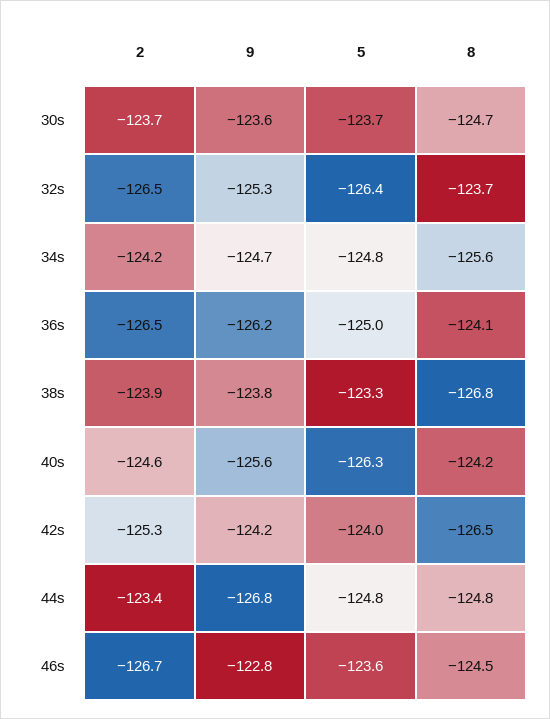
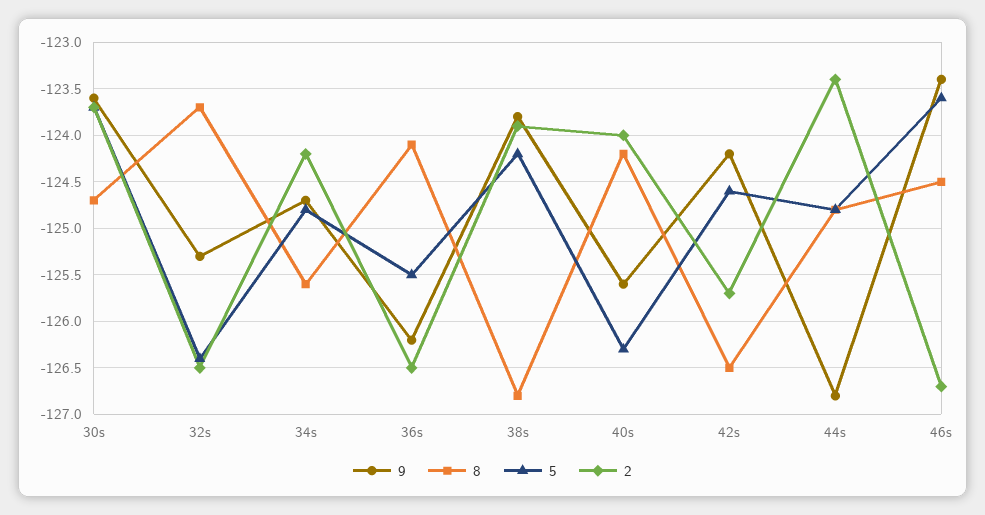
5, 36s: -125 -> -125.5
5, 38s: -123.3 -> -124.2
2, 40s: -124.6 -> -124
2, 42s: -125.3 -> -125.7
5, 42s: -124 -> -124.6
9, 46s: -122.8 -> -123.4

